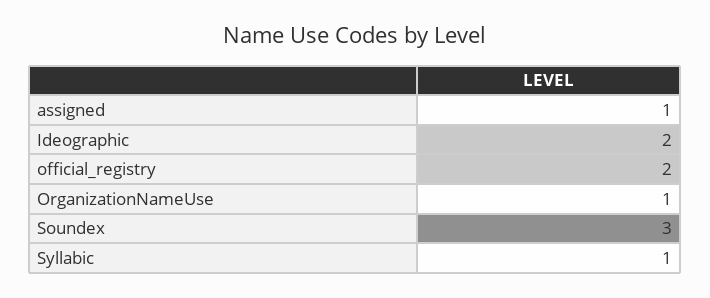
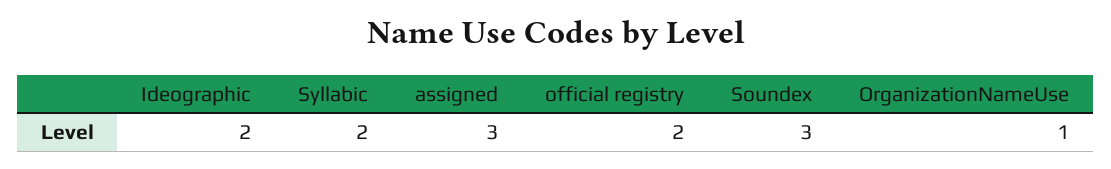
assigned: 1 -> 3
Syllabic: 1 -> 2

